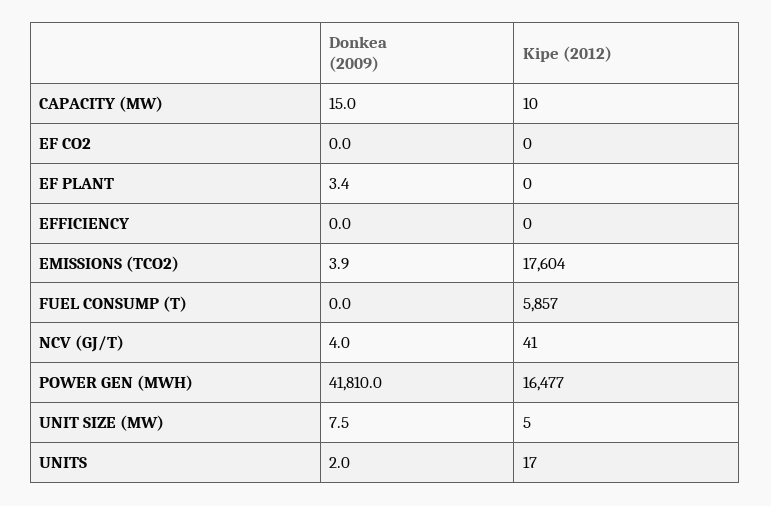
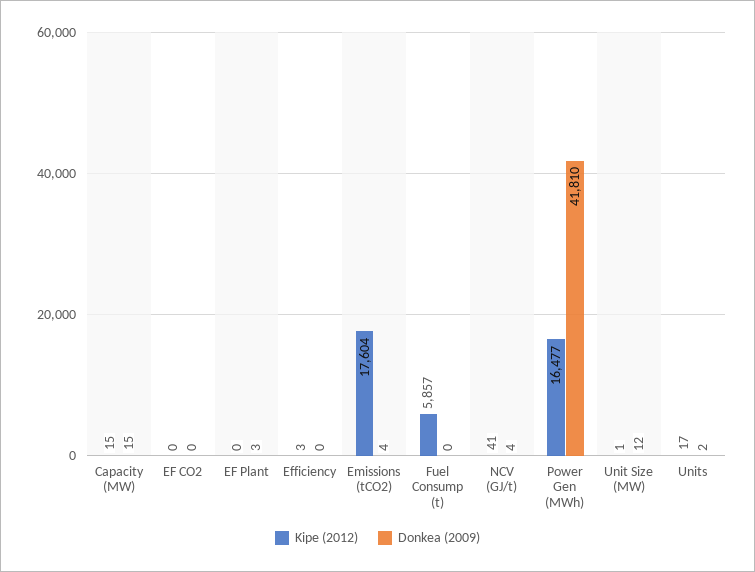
Kipe (2012), CAPACITY (MW): 10 -> 15
Kipe (2012), EFFICIENCY: 0 -> 3
Donkea (2009), UNIT SIZE (MW): 7.5 -> 12
Kipe (2012), UNIT SIZE (MW): 5 -> 1

